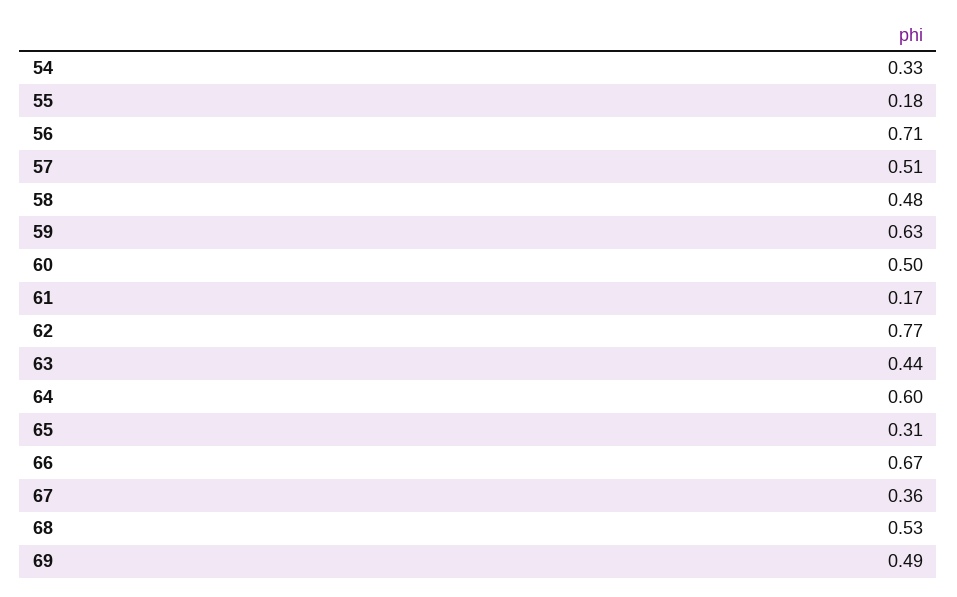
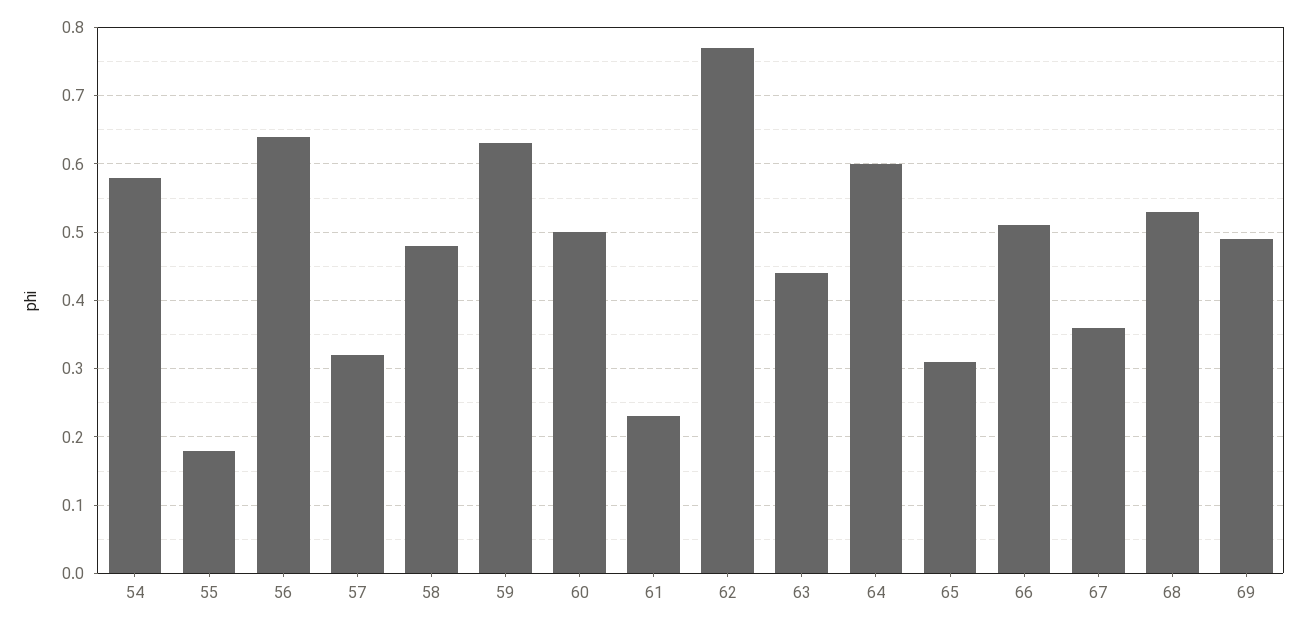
54: 0.33 -> 0.58
56: 0.71 -> 0.64
57: 0.51 -> 0.32
61: 0.17 -> 0.23
66: 0.67 -> 0.51

